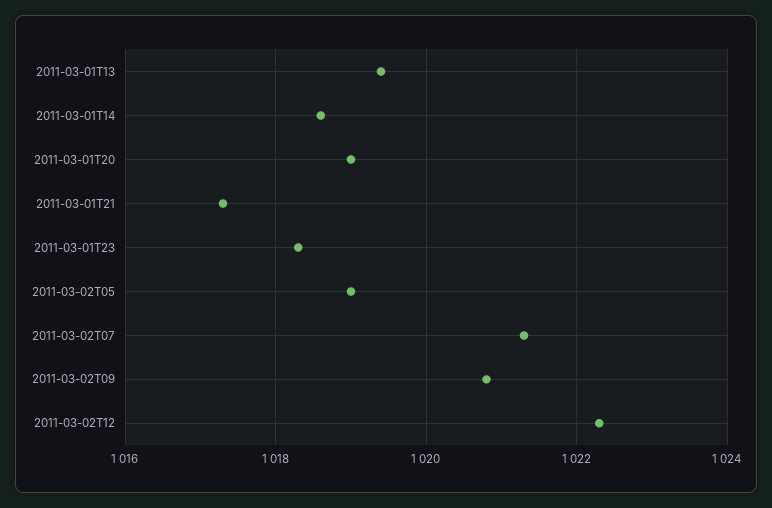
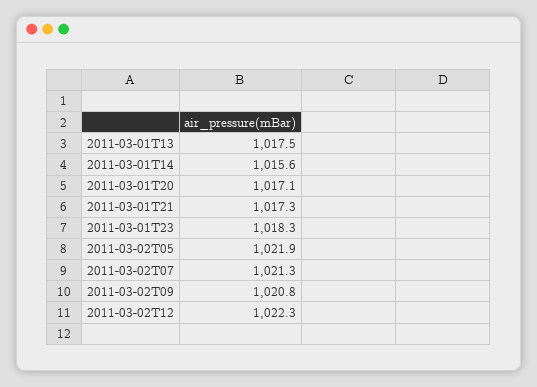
2011-03-01T13: 1019.5 -> 1017.5
2011-03-01T14: 1018.5 -> 1015.6
2011-03-01T20: 1019 -> 1017.1
2011-03-02T05: 1019 -> 1021.9

